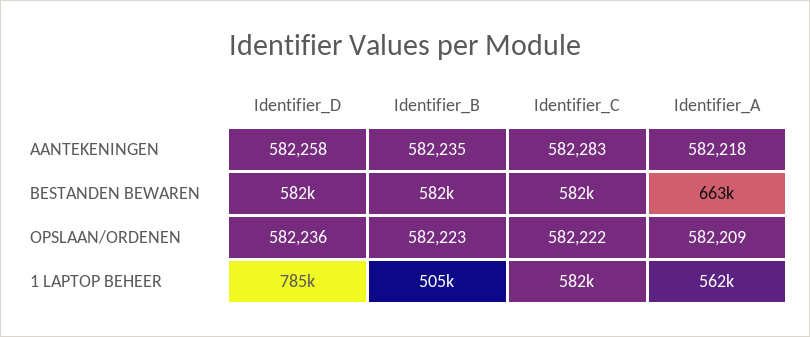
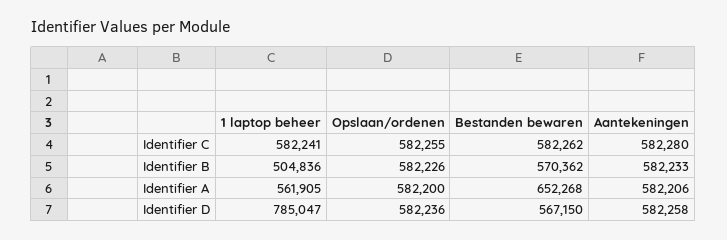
Identifier_B, AANTEKENINGEN: 582235 -> 582233
Identifier_C, AANTEKENINGEN: 582283 -> 582280
Identifier_A, AANTEKENINGEN: 582218 -> 582206
Identifier_D, BESTANDEN BEWAREN: 582000 -> 567150
Identifier_B, BESTANDEN BEWAREN: 582000 -> 570362
Identifier_A, BESTANDEN BEWAREN: 663000 -> 652268
Identifier_B, OPSLAAN/ORDENEN: 582223 -> 582226
Identifier_C, OPSLAAN/ORDENEN: 582222 -> 582255
Identifier_A, OPSLAAN/ORDENEN: 582209 -> 582200

